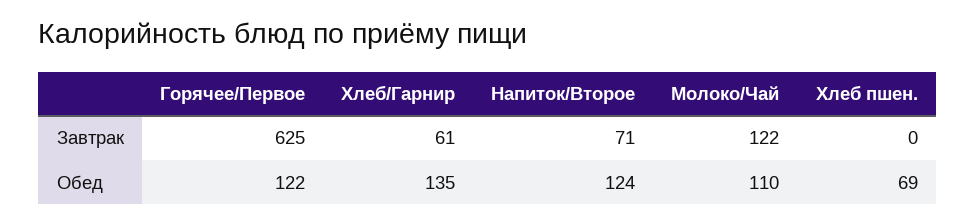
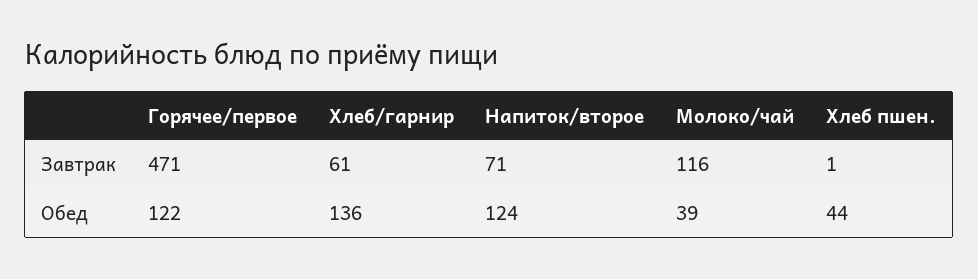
Горячее/Первое, Завтрак: 625 -> 471
Молоко/Чай, Завтрак: 122 -> 116
Хлеб пшен., Завтрак: 0 -> 1
Хлеб/Гарнир, Обед: 135 -> 136
Молоко/Чай, Обед: 110 -> 39
Хлеб пшен., Обед: 69 -> 44

